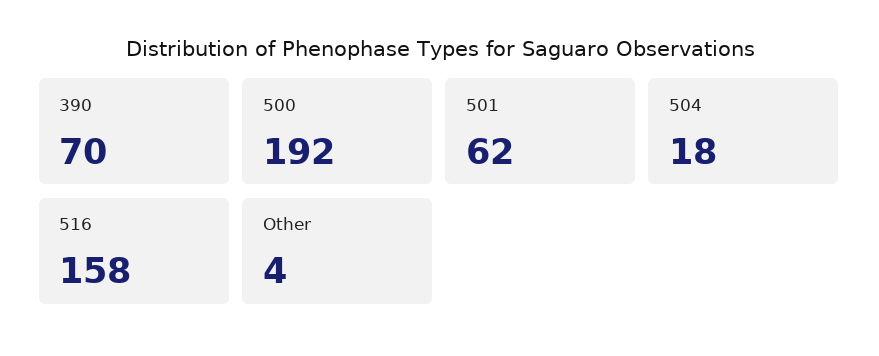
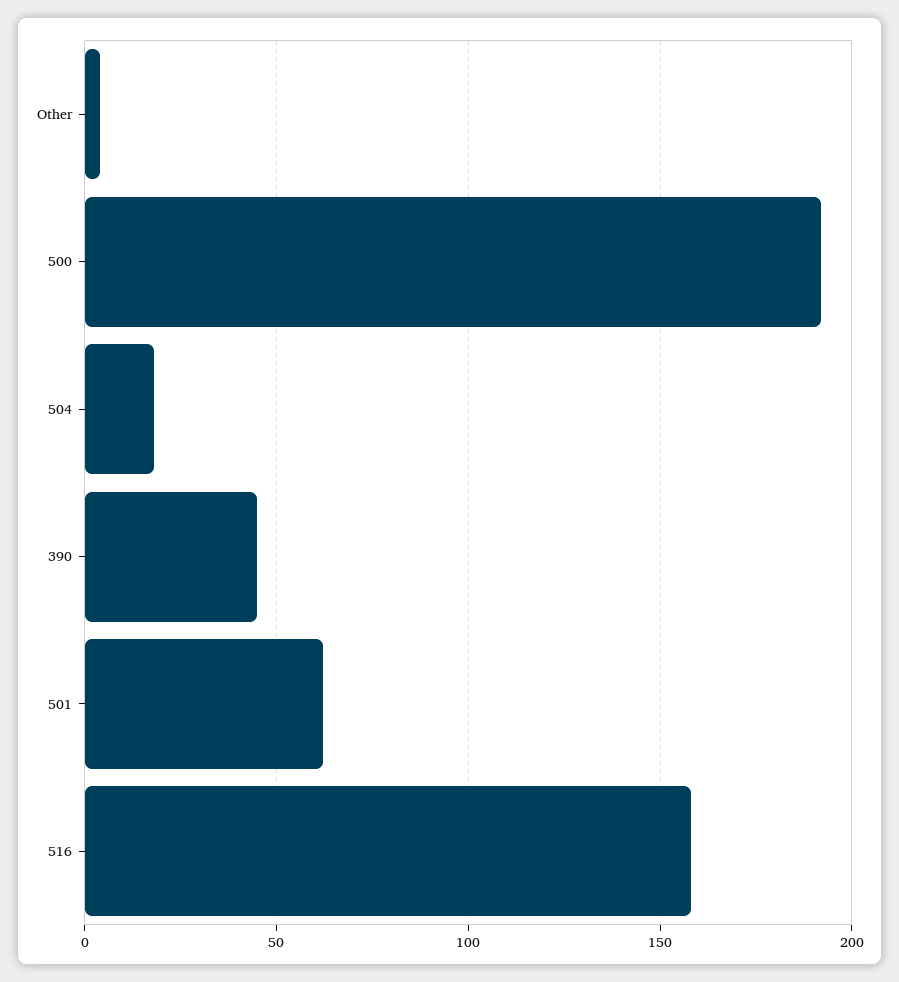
390: 70 -> 45

